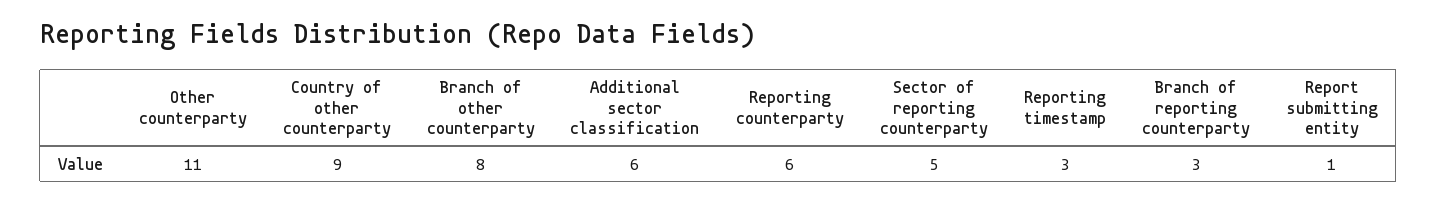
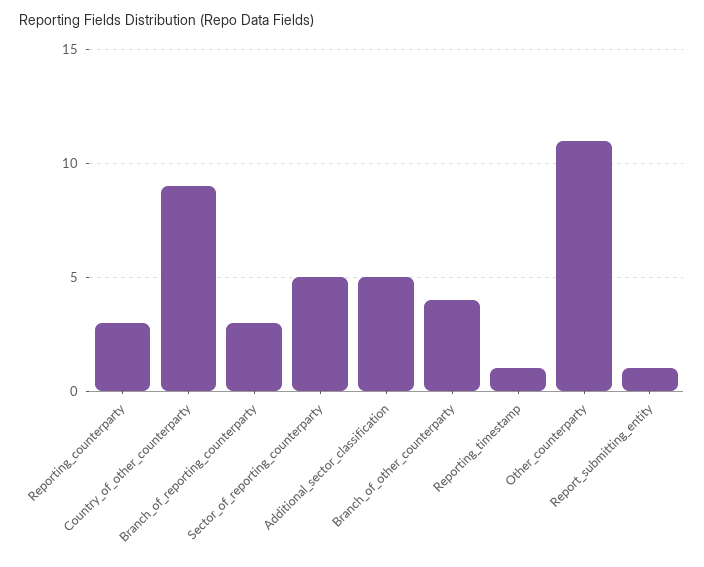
Branch of other counterparty: 8 -> 4
Additional sector classification: 6 -> 5
Reporting counterparty: 6 -> 3
Reporting timestamp: 3 -> 1

